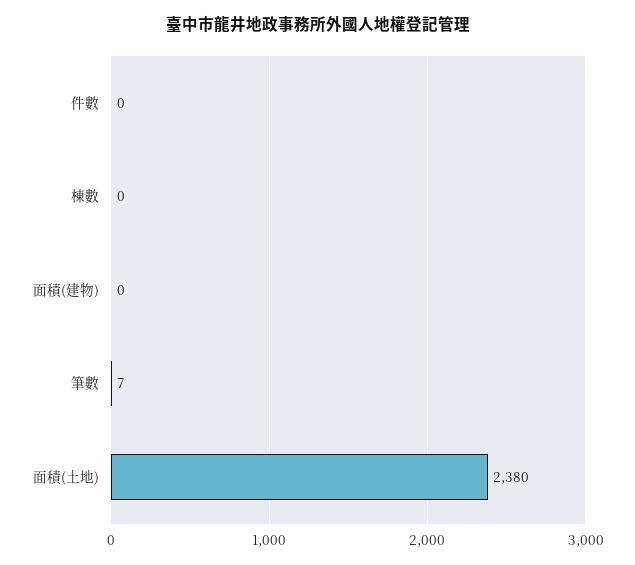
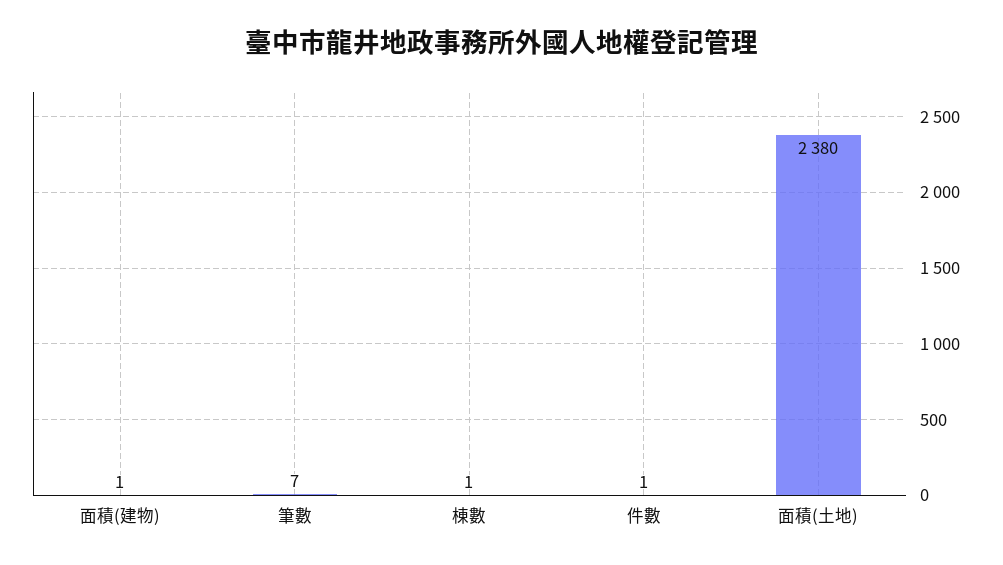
件數: 0 -> 1
棟數: 0 -> 1
面積(建物): 0 -> 1

